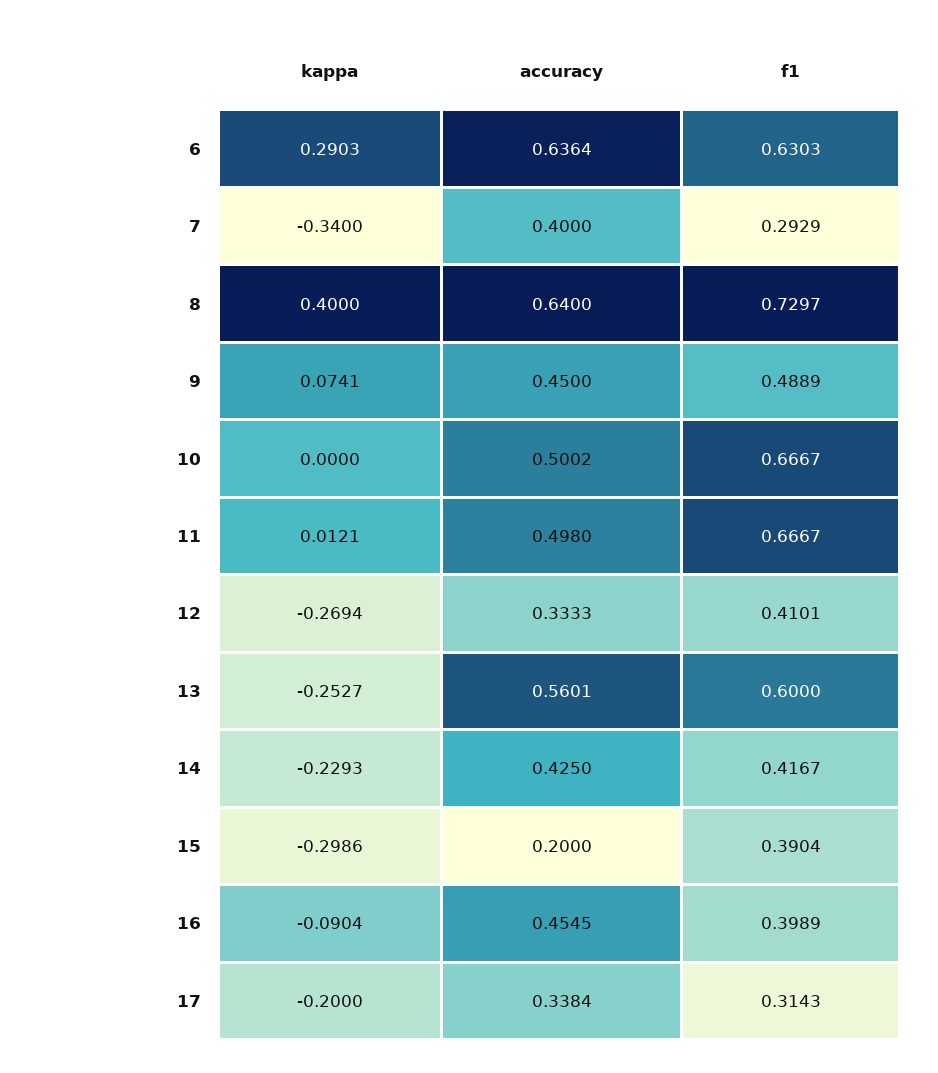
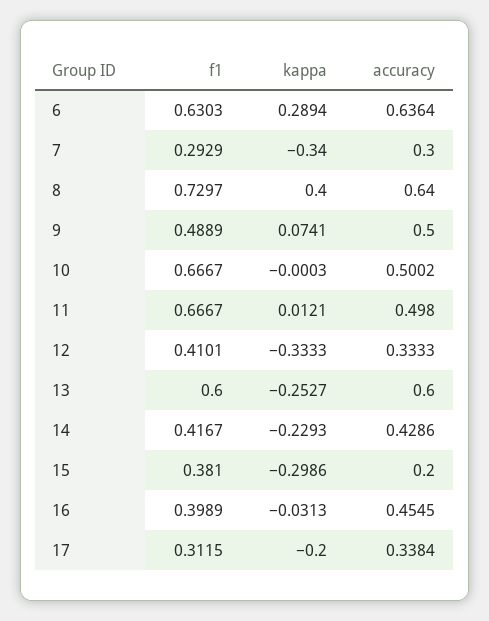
kappa, 6: 0.2903 -> 0.2894
accuracy, 7: 0.4 -> 0.3
accuracy, 9: 0.45 -> 0.5
kappa, 10: 0 -> -0.0003
kappa, 12: -0.2694 -> -0.3333
accuracy, 13: 0.5601 -> 0.6
accuracy, 14: 0.425 -> 0.4286
f1, 15: 0.3904 -> 0.381
kappa, 16: -0.0904 -> -0.0313
f1, 17: 0.3143 -> 0.3115

